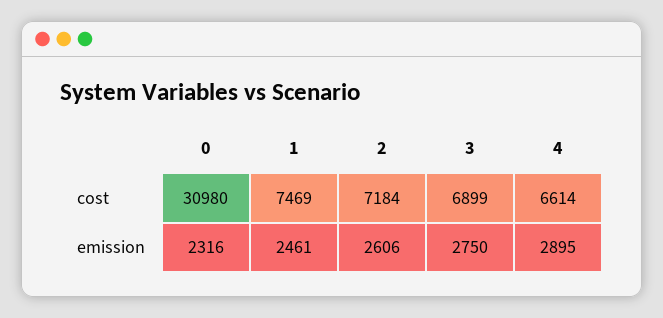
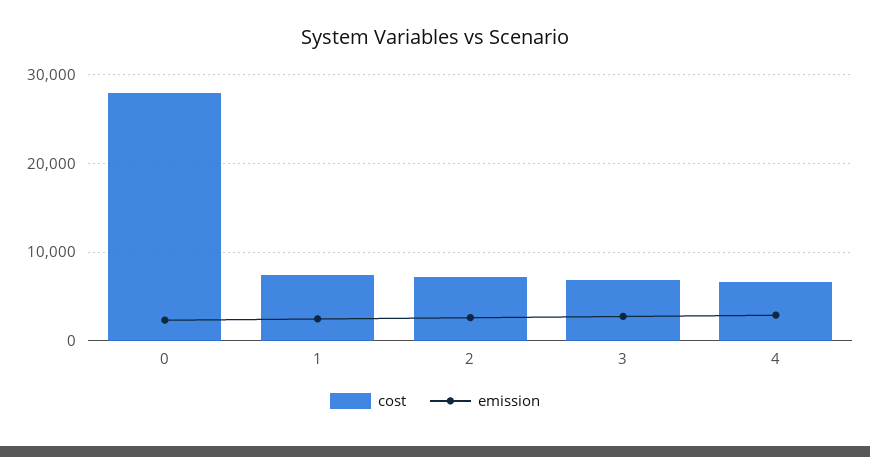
cost, 0: 30980 -> 28000

